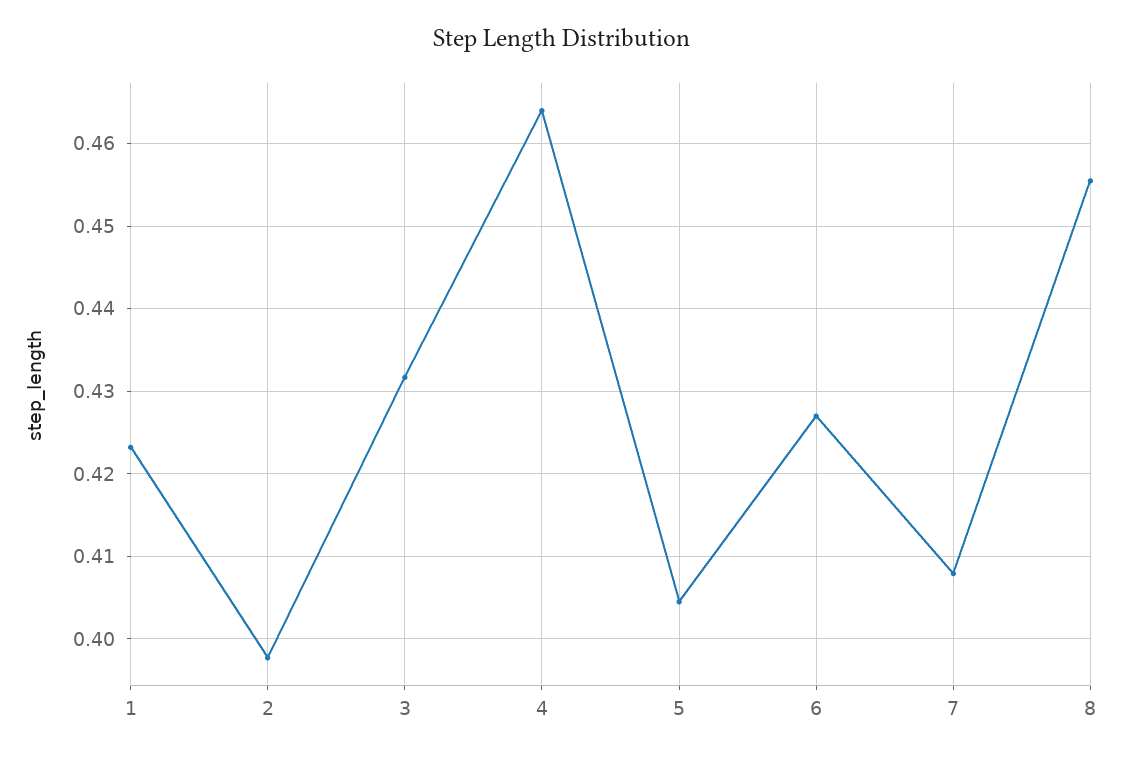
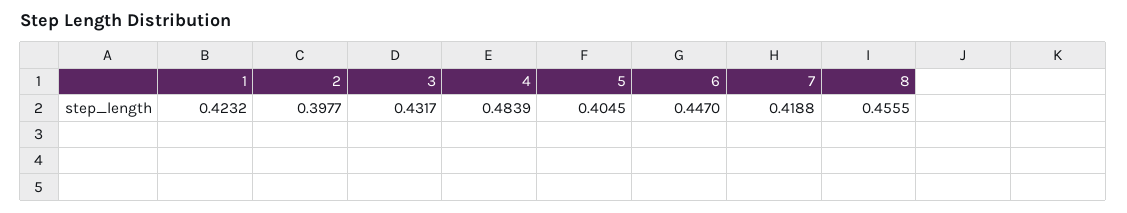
4: 0.464 -> 0.4839
6: 0.427 -> 0.447
7: 0.408 -> 0.4188

